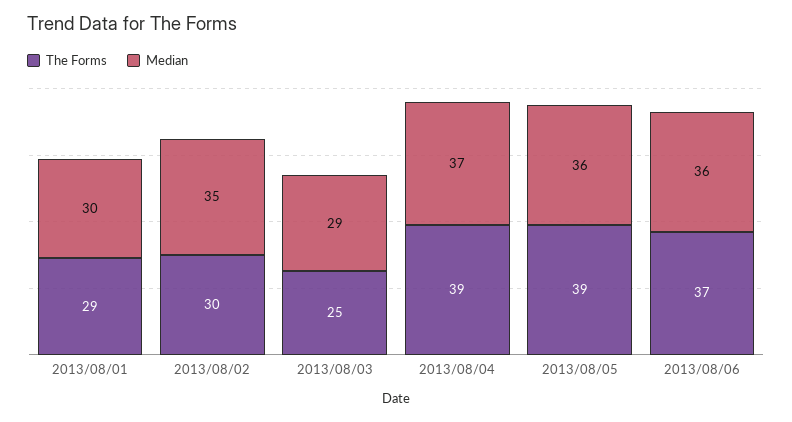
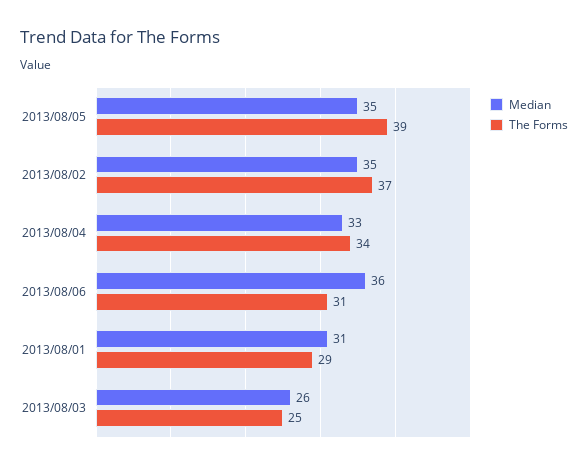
Median, 2013/08/01: 30 -> 31
The Forms, 2013/08/02: 30 -> 37
Median, 2013/08/03: 29 -> 26
The Forms, 2013/08/04: 39 -> 34
Median, 2013/08/04: 37 -> 33
Median, 2013/08/05: 36 -> 35
The Forms, 2013/08/06: 37 -> 31

